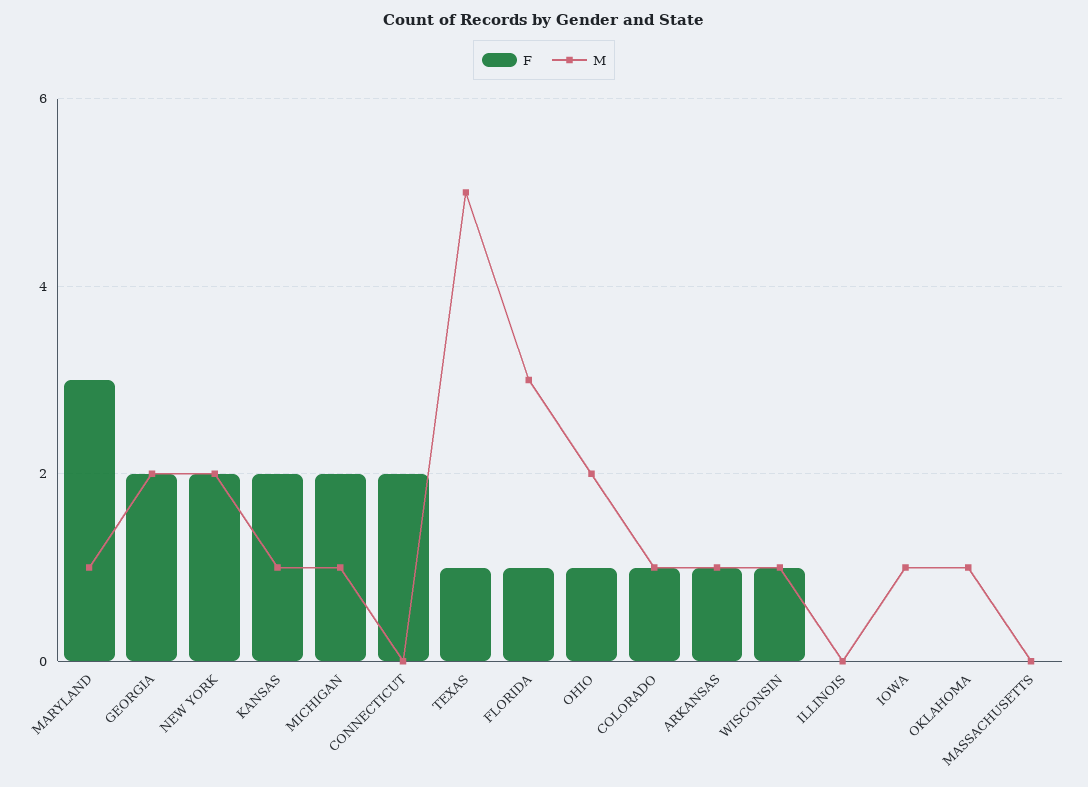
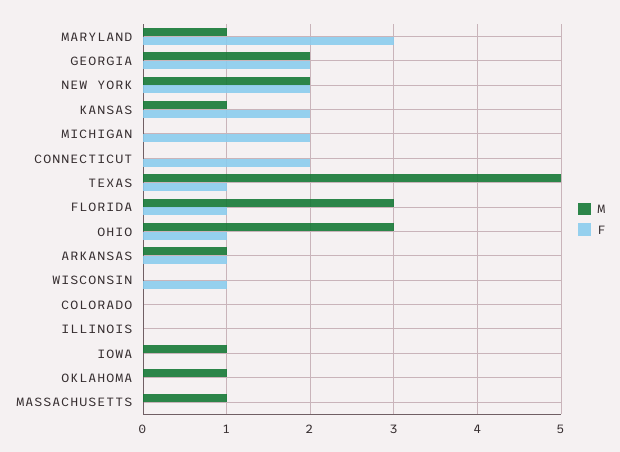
M, MICHIGAN: 1 -> 0
M, OHIO: 2 -> 3
F, COLORADO: 1 -> 0
M, COLORADO: 1 -> 0
M, WISCONSIN: 1 -> 0
M, MASSACHUSETTS: 0 -> 1

